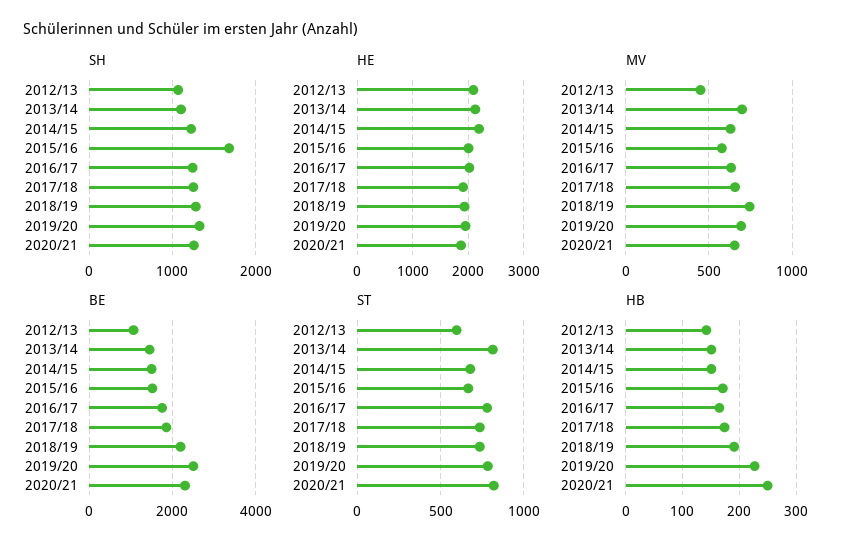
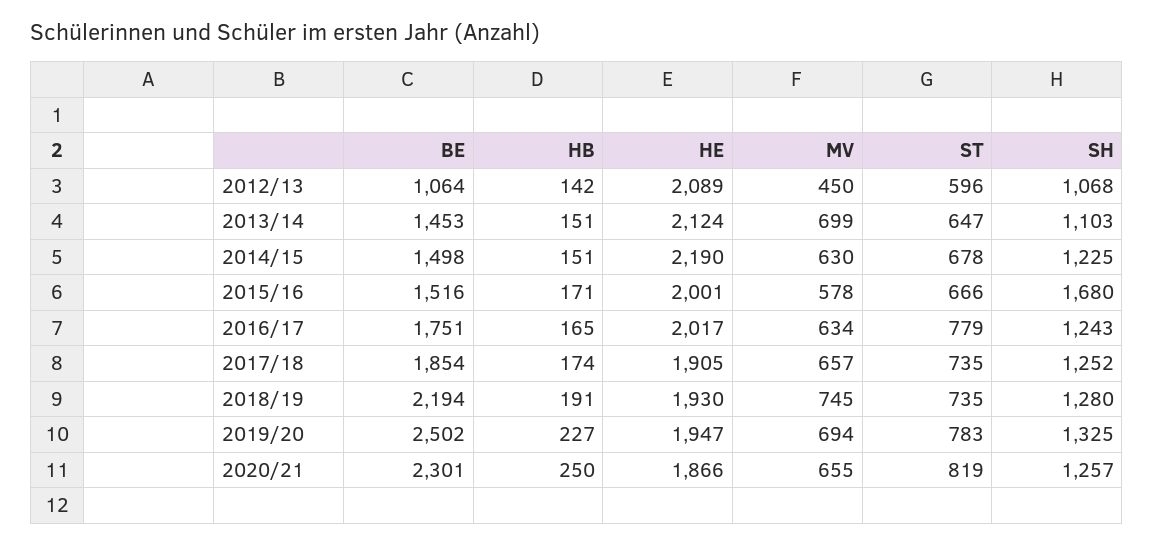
ST, 2013/14: 800 -> 647

